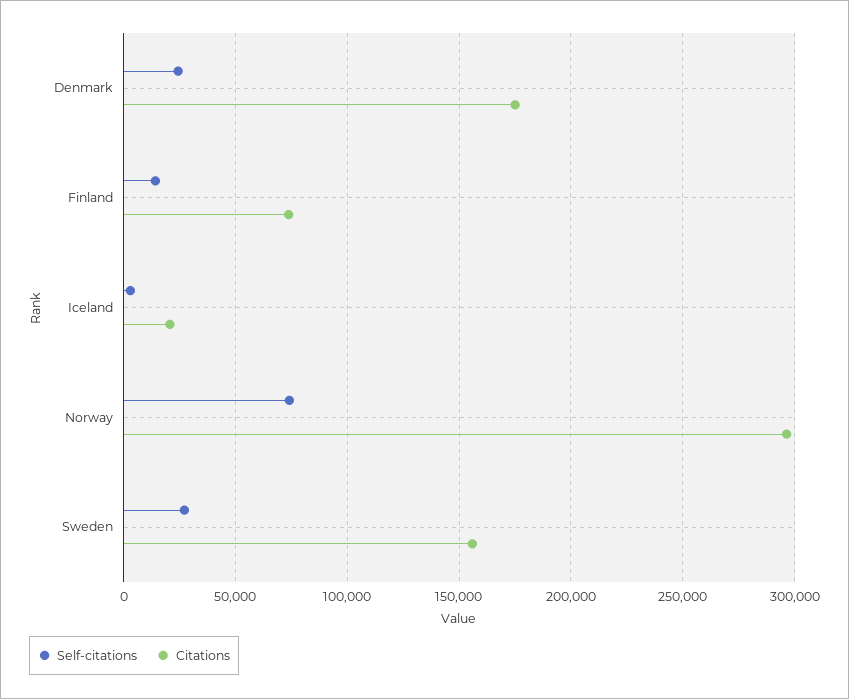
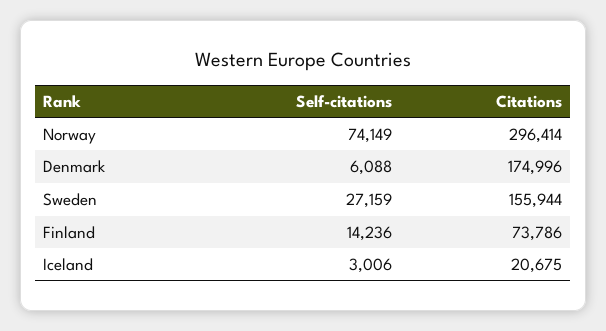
Self-citations, Denmark: 25000 -> 6088

